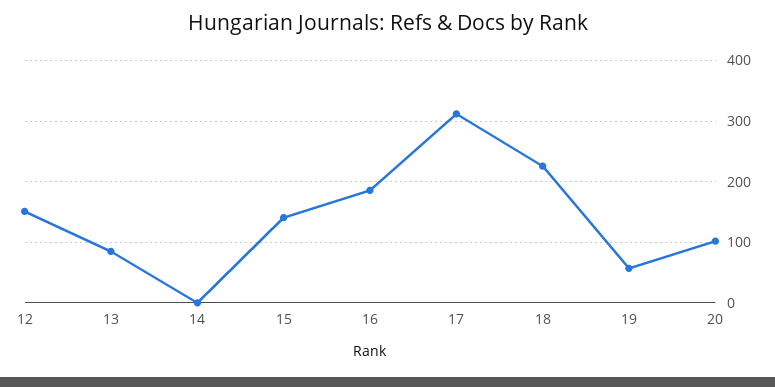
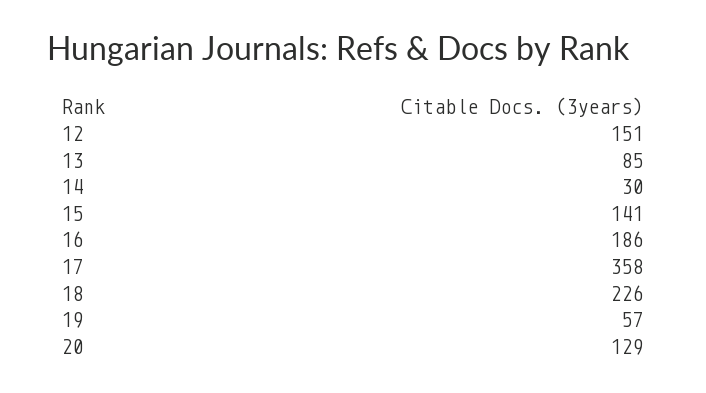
14: 0 -> 30
17: 310 -> 358
20: 100 -> 129

